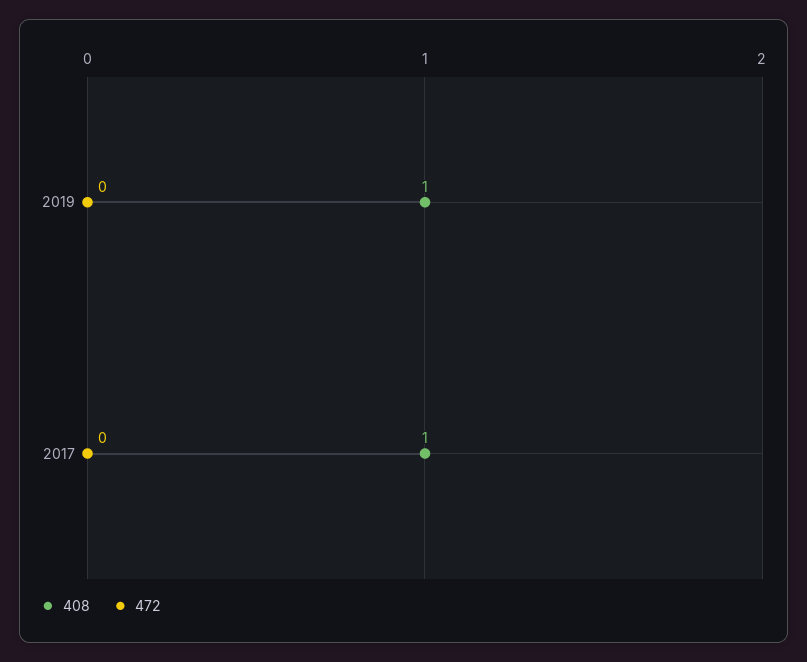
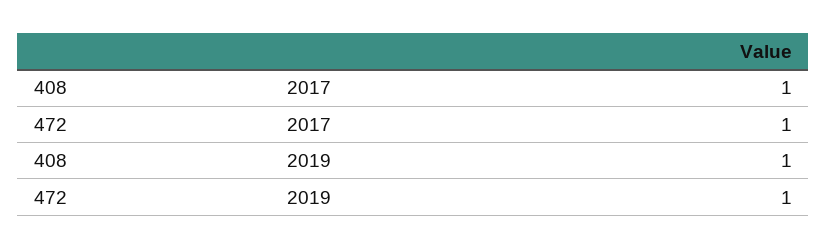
472, 2019: 0 -> 1
472, 2017: 0 -> 1

